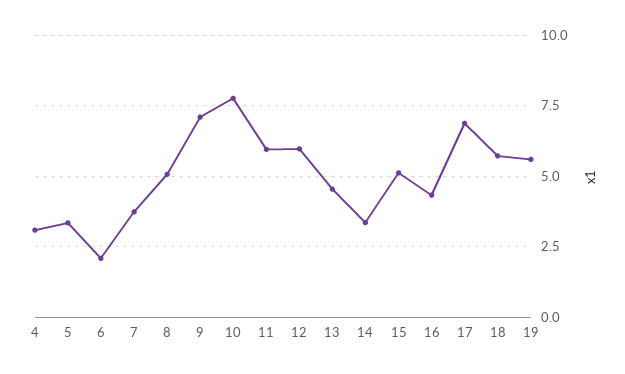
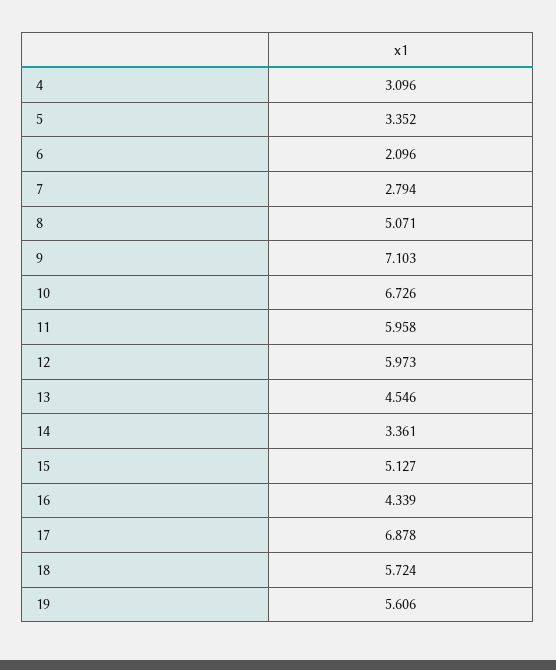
7: 3.75 -> 2.794
10: 7.75 -> 6.726

